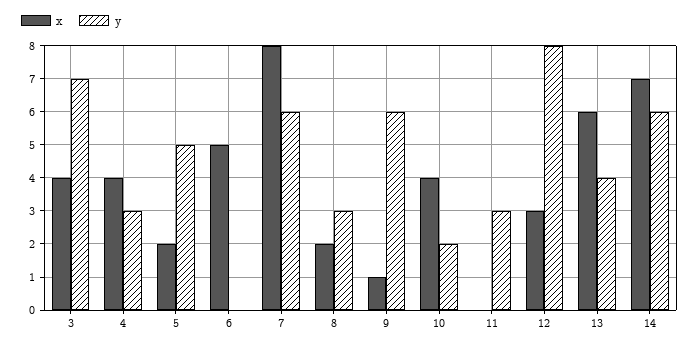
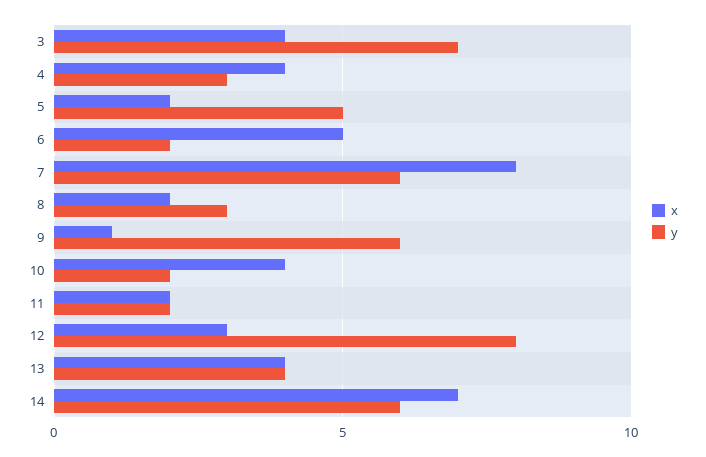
y, 6: 0 -> 2
x, 11: 0 -> 2
y, 11: 3 -> 2
x, 13: 6 -> 4

